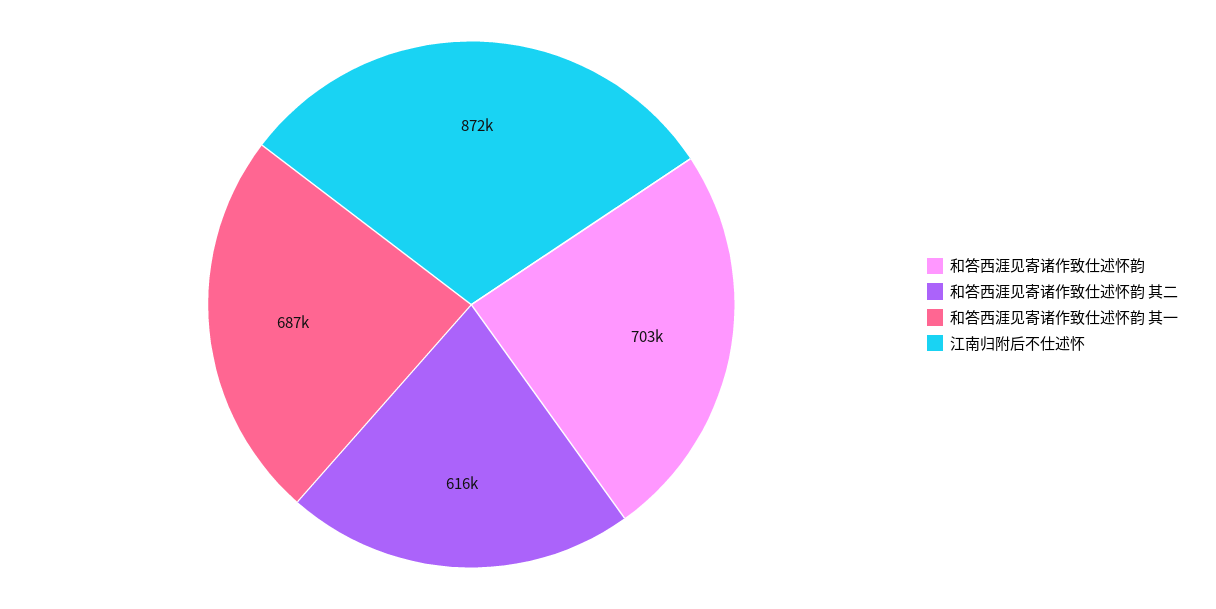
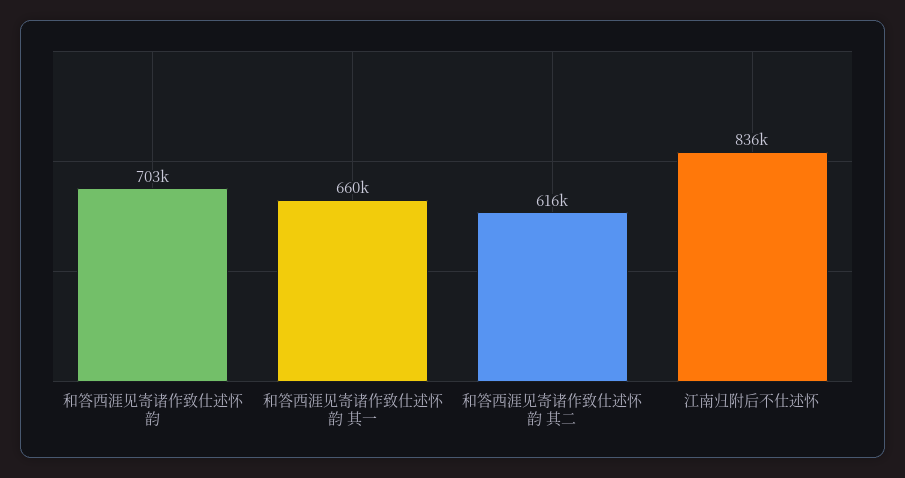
和答西涯见寄诸作致仕述怀韵 其一: 687000 -> 660000
江南归附后不仕述怀: 872000 -> 836000

